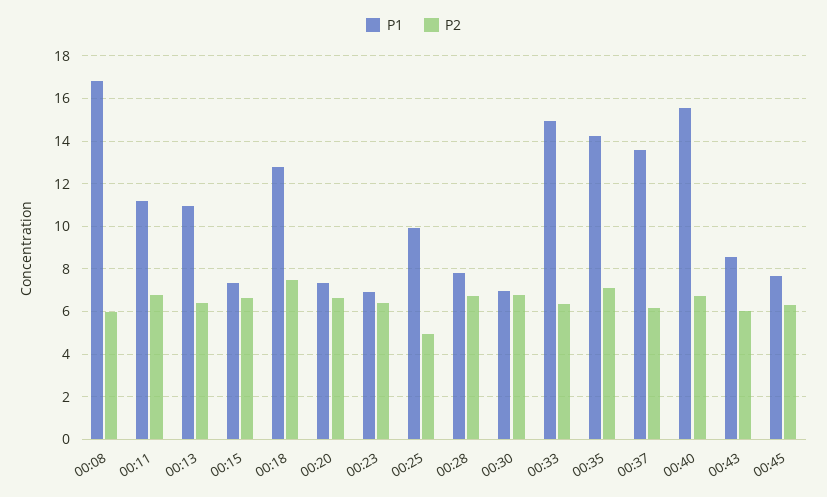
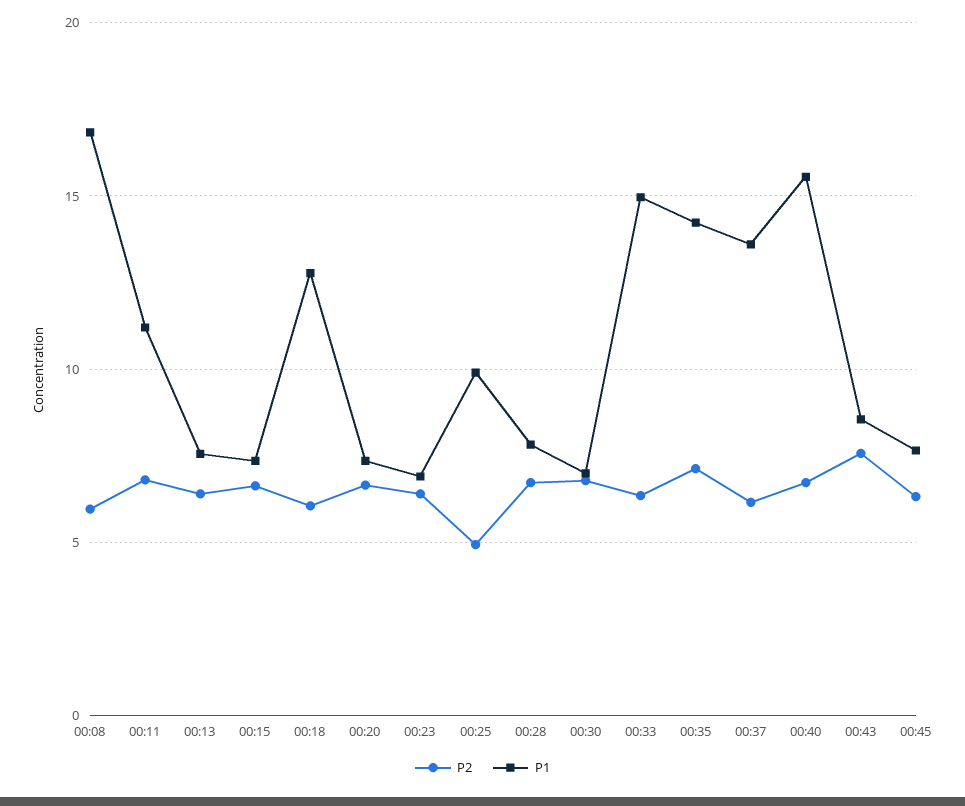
P1, 00:13: 11 -> 7.5
P2, 00:18: 7.5 -> 6
P2, 00:43: 6 -> 7.5

